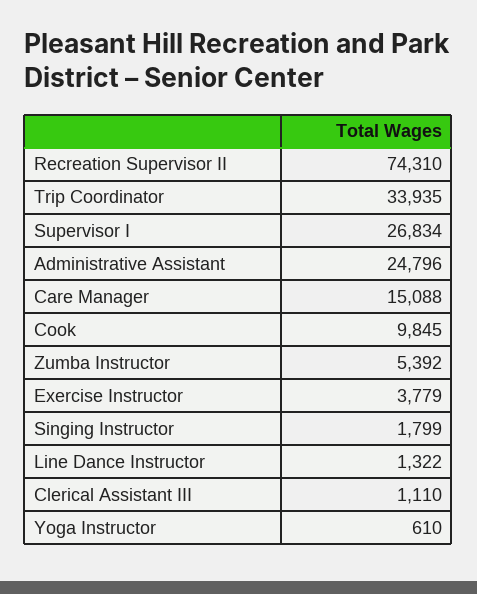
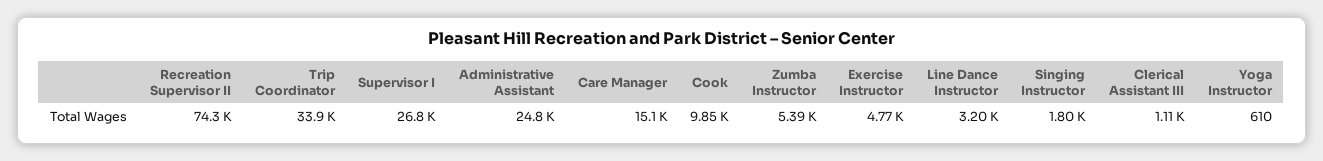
Exercise Instructor: 3779 -> 4770
Line Dance Instructor: 1322 -> 3200

